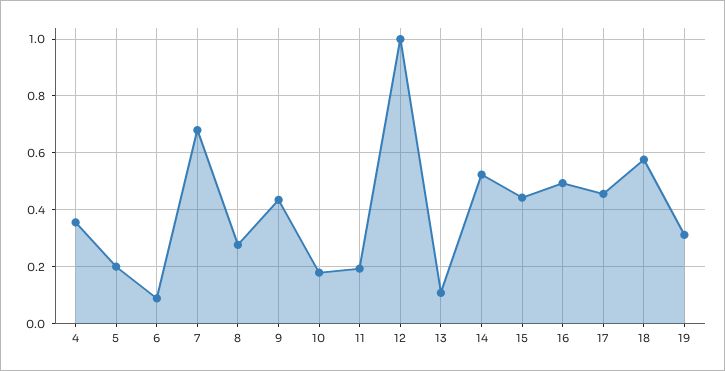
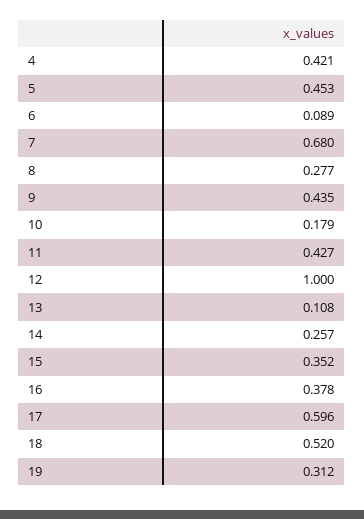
4: 0.35 -> 0.421
5: 0.2 -> 0.453
11: 0.2 -> 0.427
14: 0.525 -> 0.257
15: 0.45 -> 0.352
16: 0.5 -> 0.378
17: 0.45 -> 0.596
18: 0.575 -> 0.52

